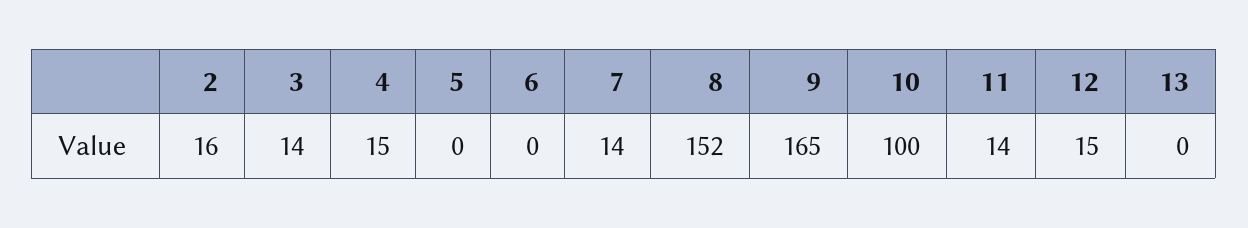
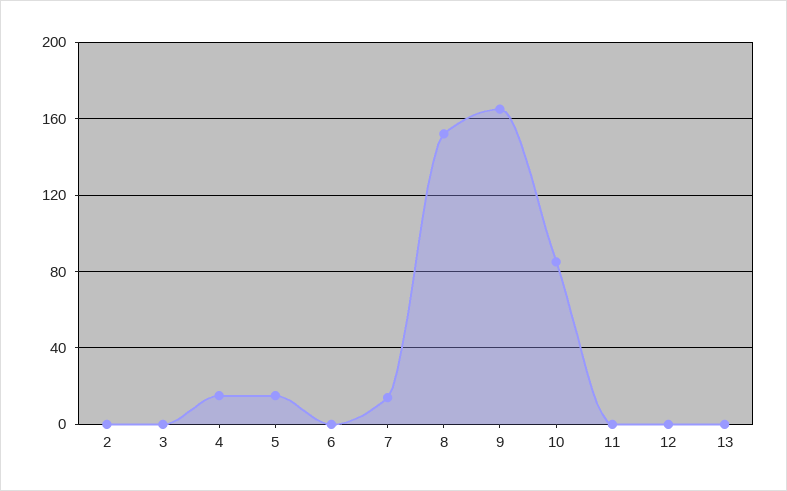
2: 16 -> 0
3: 14 -> 0
5: 0 -> 15
10: 100 -> 85
11: 14 -> 0
12: 15 -> 0

